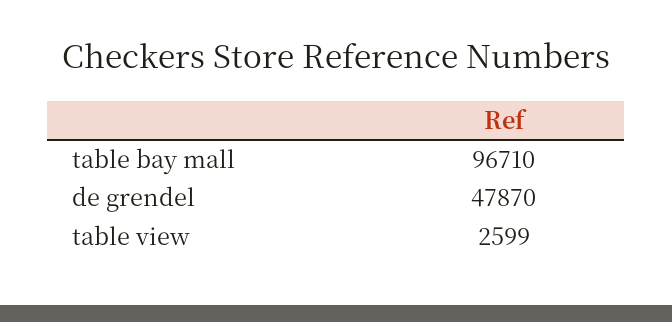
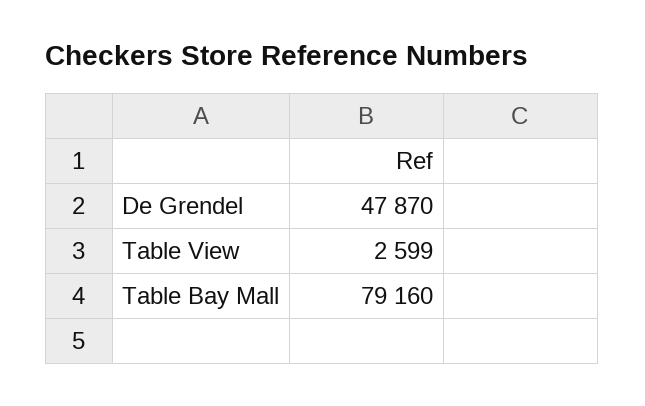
table bay mall: 96710 -> 79160

